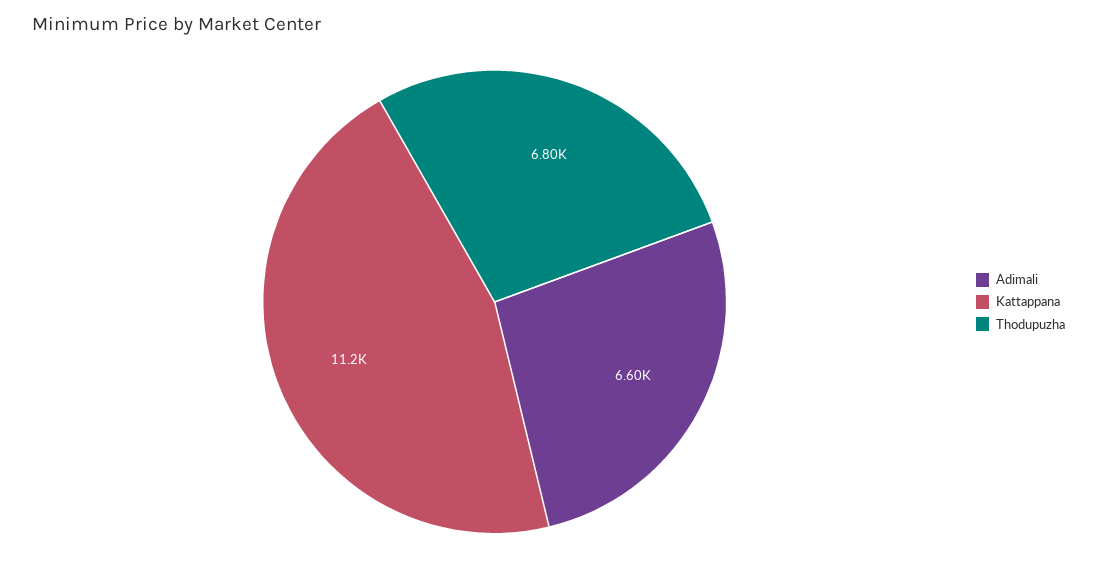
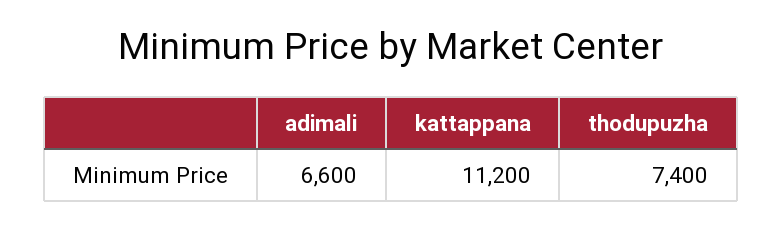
Thodupuzha: 6800 -> 7400

